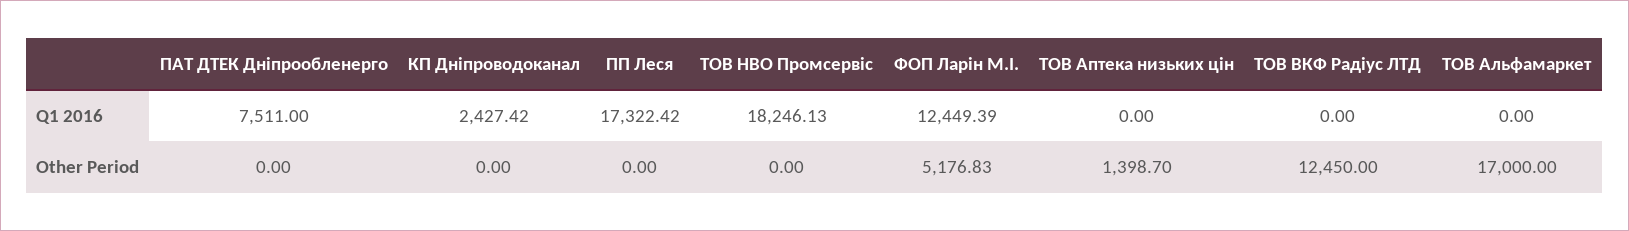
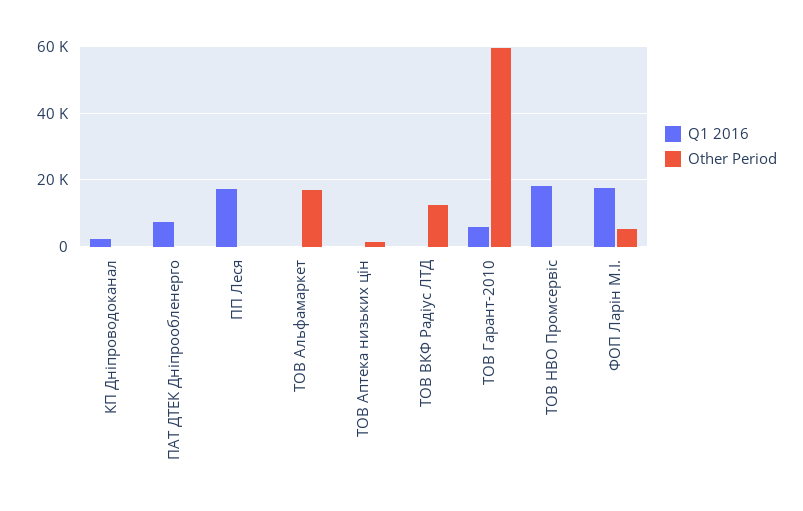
Q1 2016, ФОП Ларін М.І.: 12449.39 -> 18000
Q1 2016, ТОВ Гарант-2010: none -> 6000
Other Period, ТОВ Гарант-2010: none -> 60000

